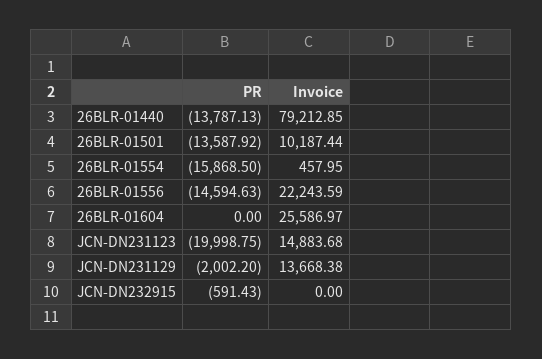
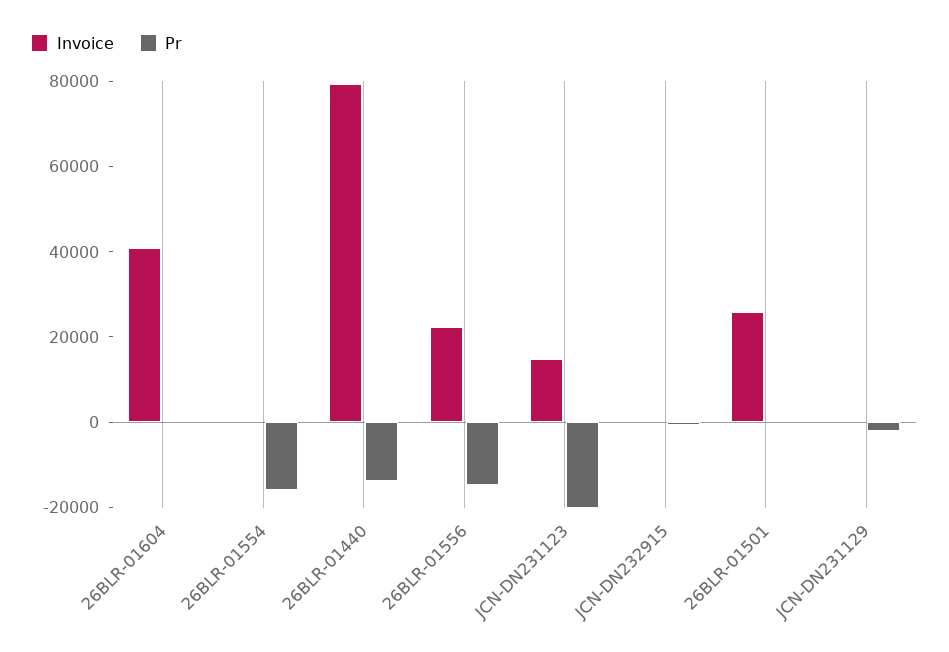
PR, 26BLR-01501: -13587.92 -> 0
Invoice, 26BLR-01501: 10187.44 -> 25000
Invoice, 26BLR-01604: 25586.97 -> 40000
Invoice, JCN-DN231129: 13668.38 -> 0

